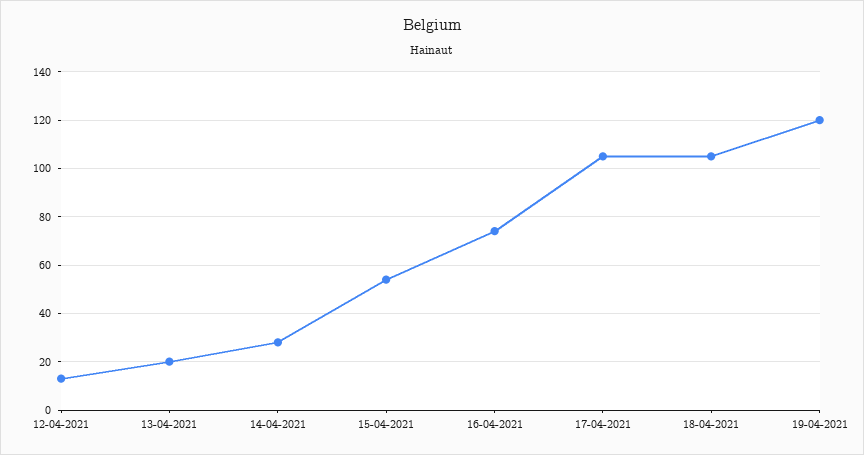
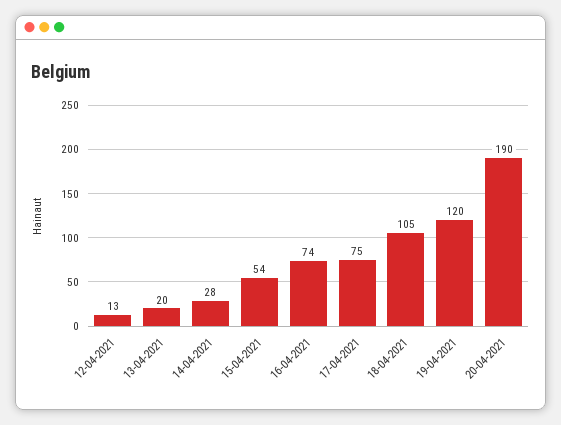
17-04-2021: 105 -> 75
20-04-2021: none -> 190

